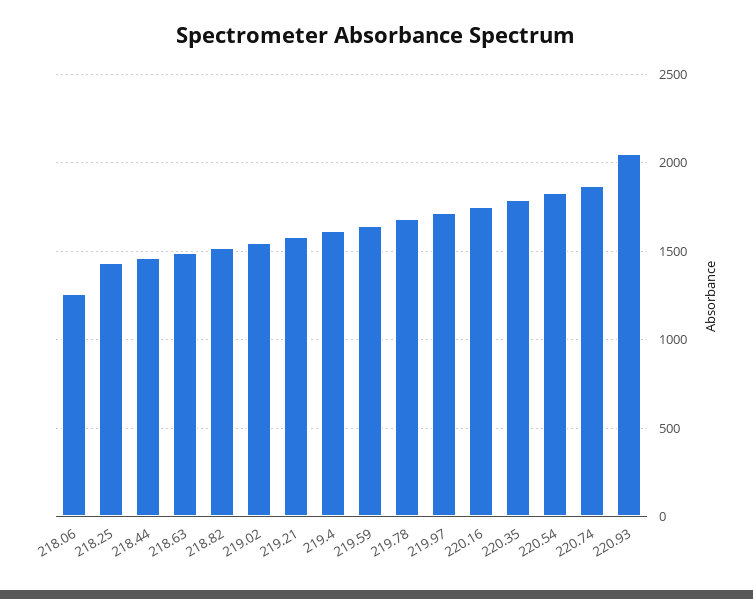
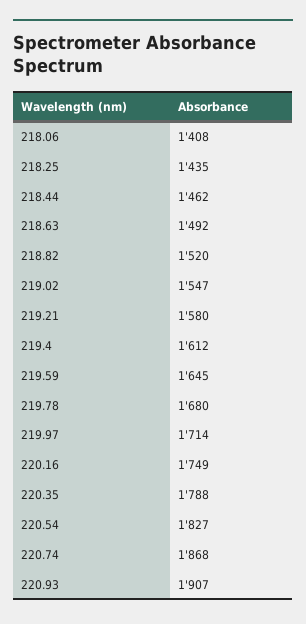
218.06: 1250 -> 1408
220.93: 2050 -> 1907

